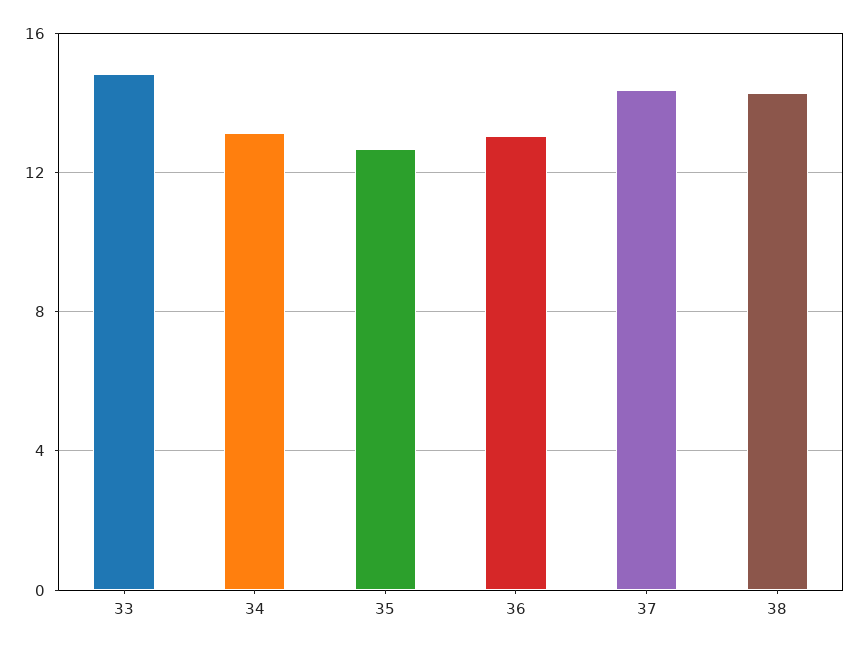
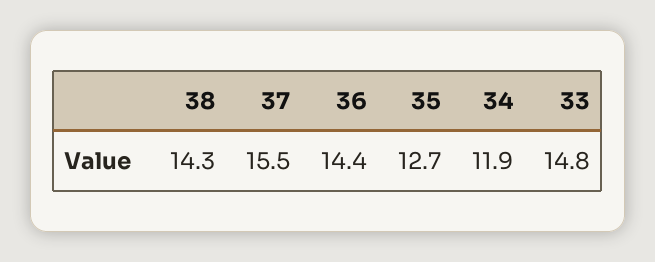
34: 13 -> 11.9
36: 13 -> 14.4
37: 14.5 -> 15.5

